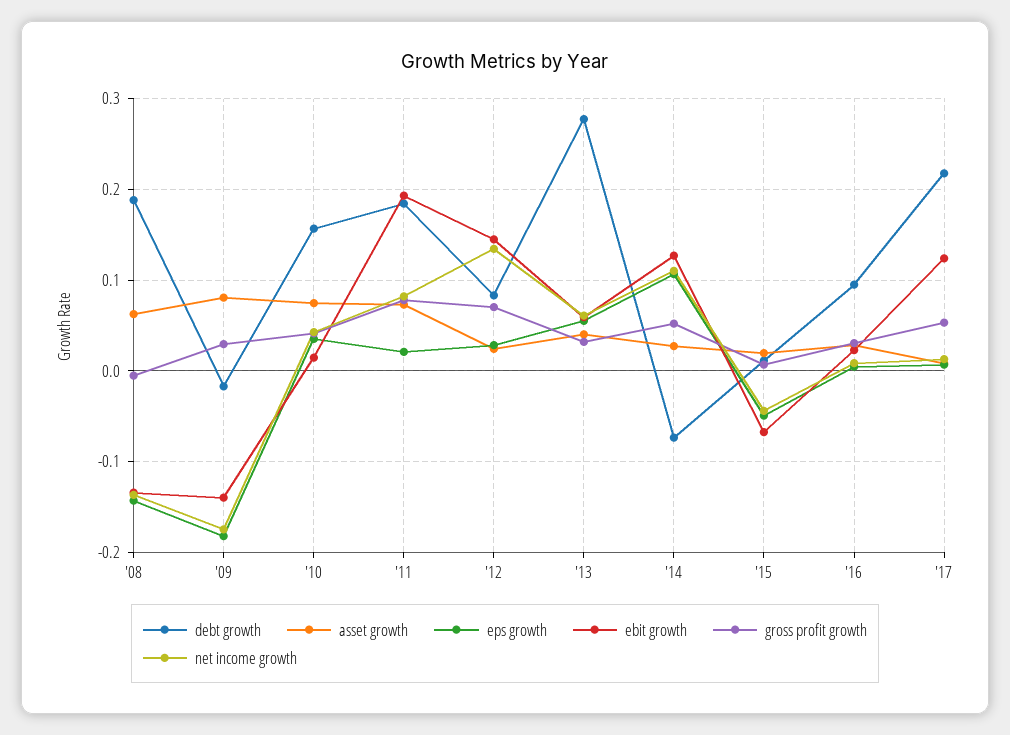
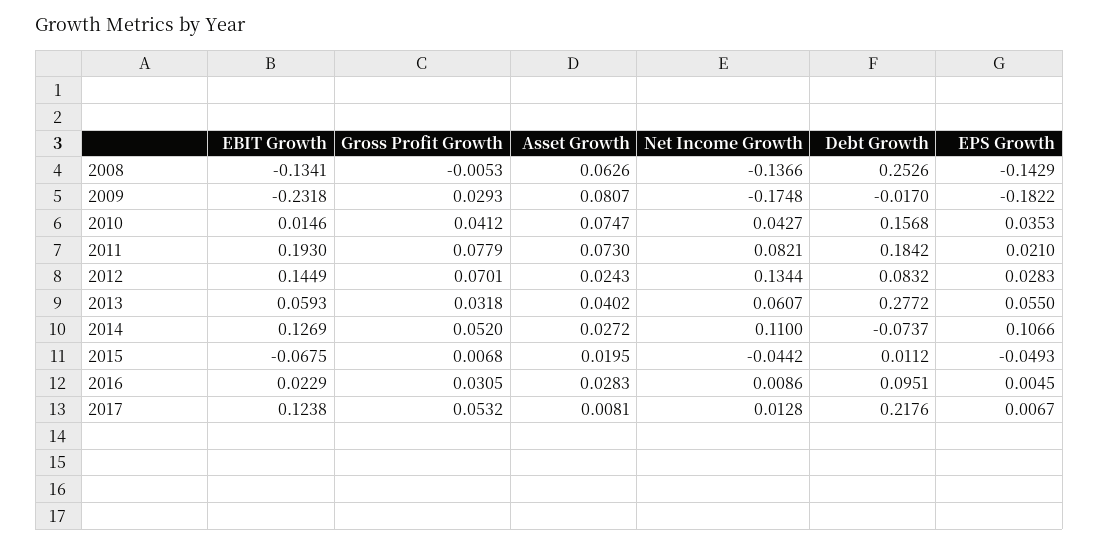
debt growth, '08: 0.19 -> 0.2526
ebit growth, '09: -0.14 -> -0.2318

